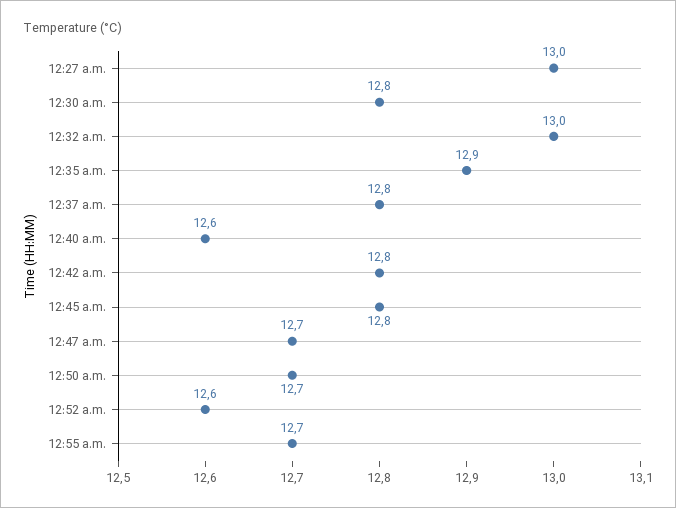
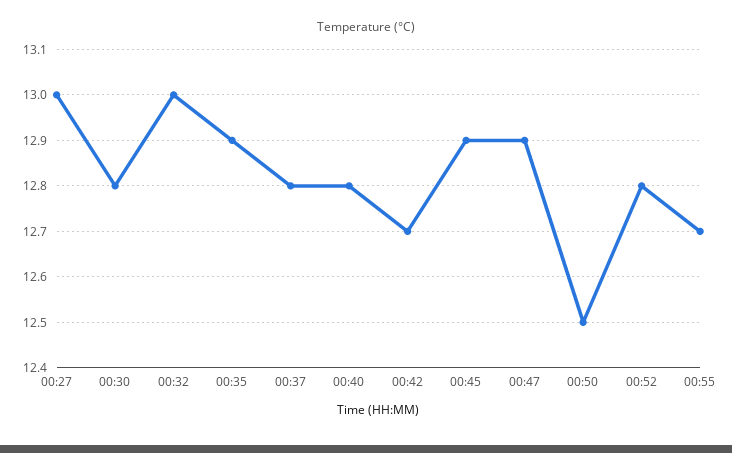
12:40 a.m.: 12.6 -> 12.8
12:42 a.m.: 12.8 -> 12.7
12:45 a.m.: 12.8 -> 12.9
12:47 a.m.: 12.7 -> 12.9
12:50 a.m.: 12.7 -> 12.5
12:52 a.m.: 12.6 -> 12.8

